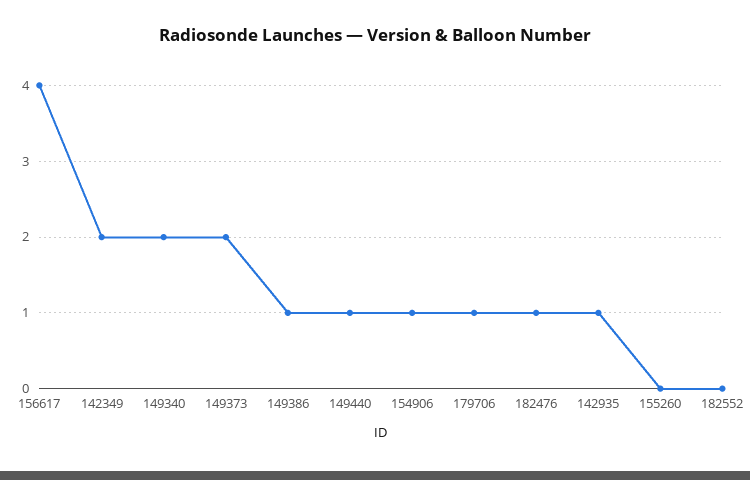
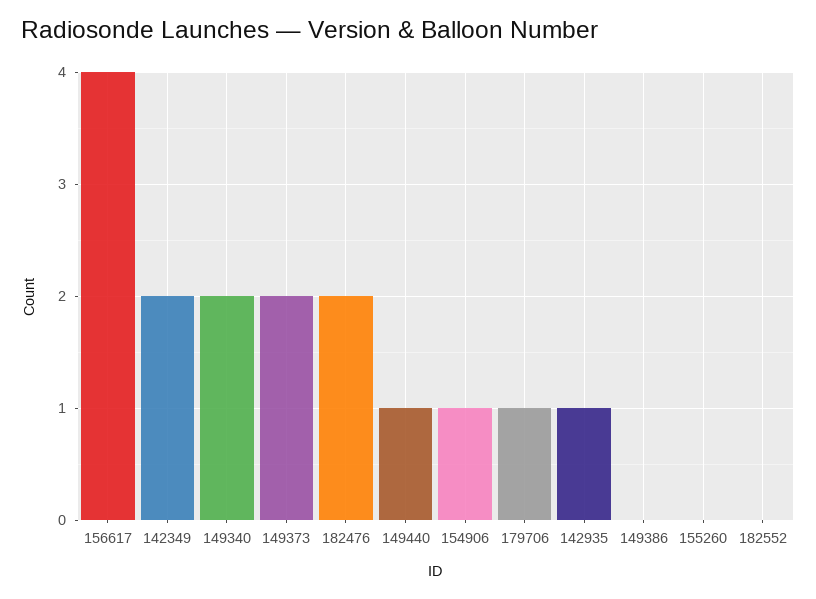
149386: 1 -> 0
182476: 1 -> 2

